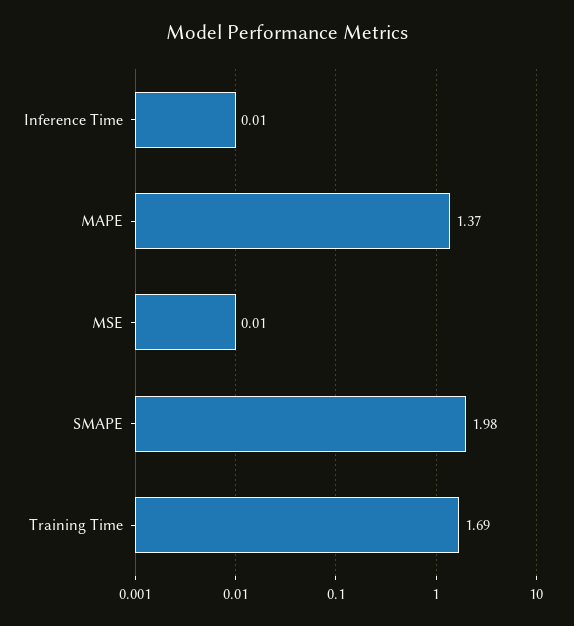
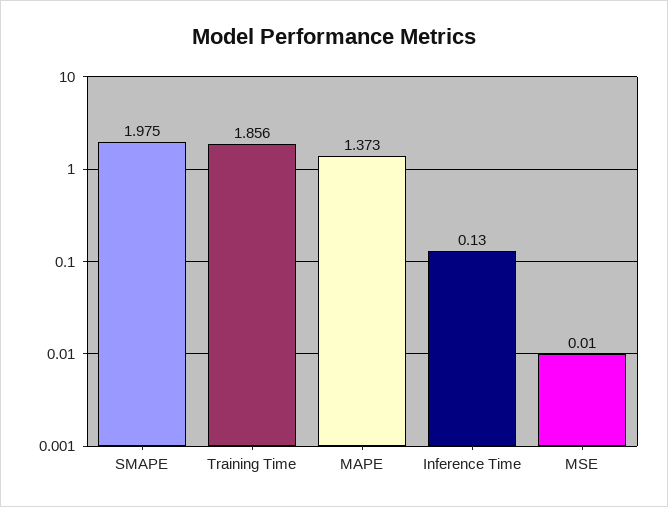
Inference Time: 0.01 -> 0.13
Training Time: 1.69 -> 1.856

